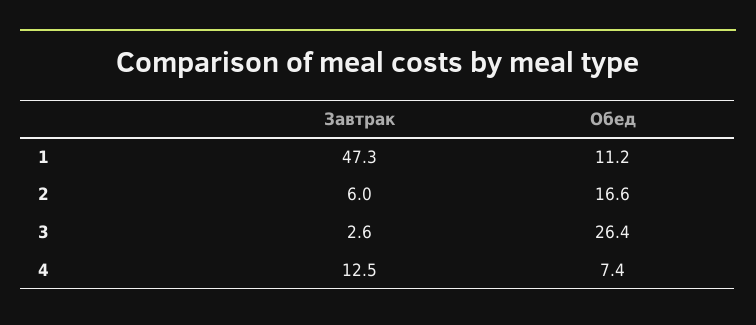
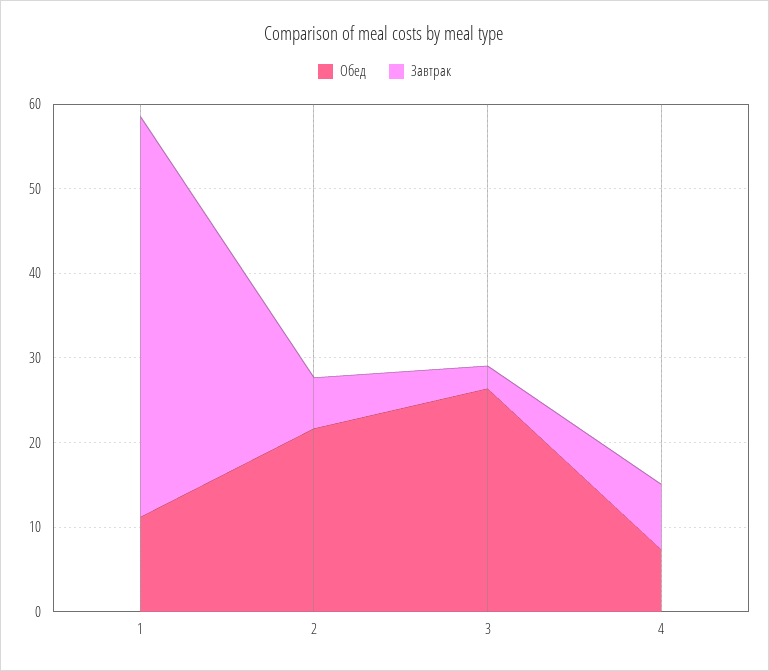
Обед, 2: 16.6 -> 22
Завтрак, 4: 12.5 -> 8

